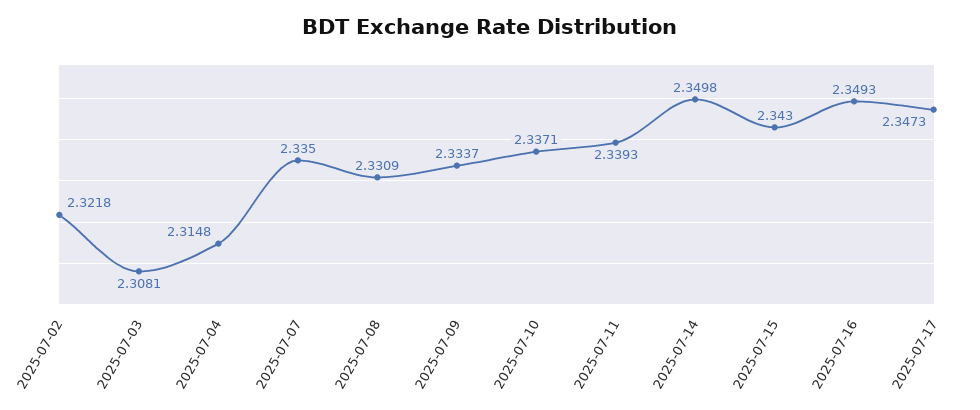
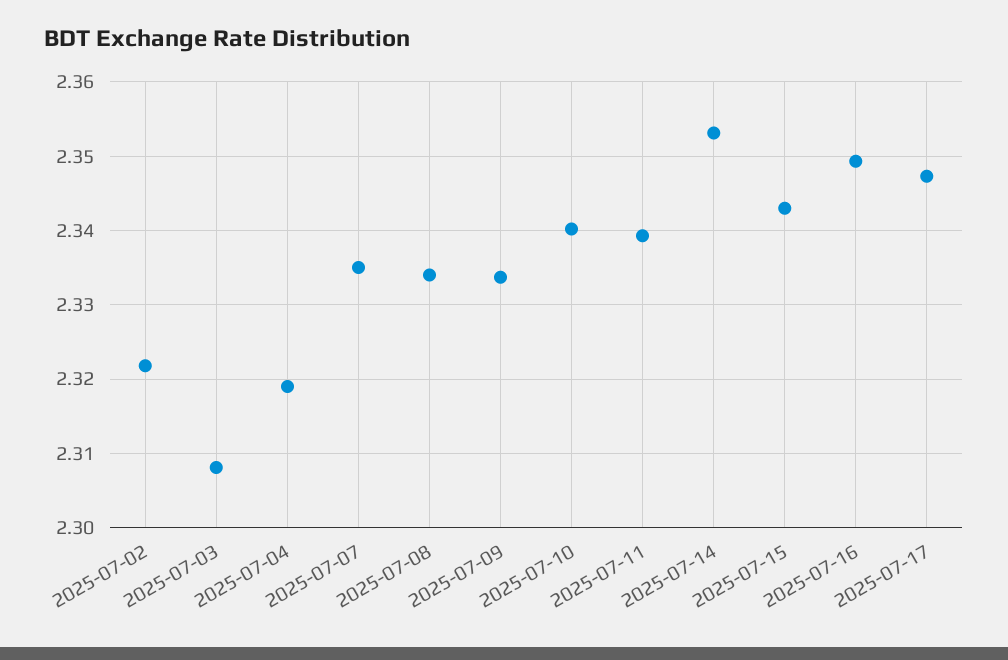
2025-07-04: 2.3148 -> 2.319
2025-07-08: 2.3309 -> 2.334
2025-07-10: 2.3371 -> 2.34
2025-07-14: 2.3498 -> 2.353

